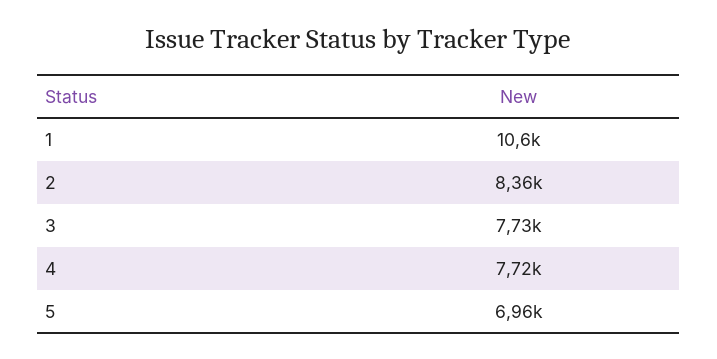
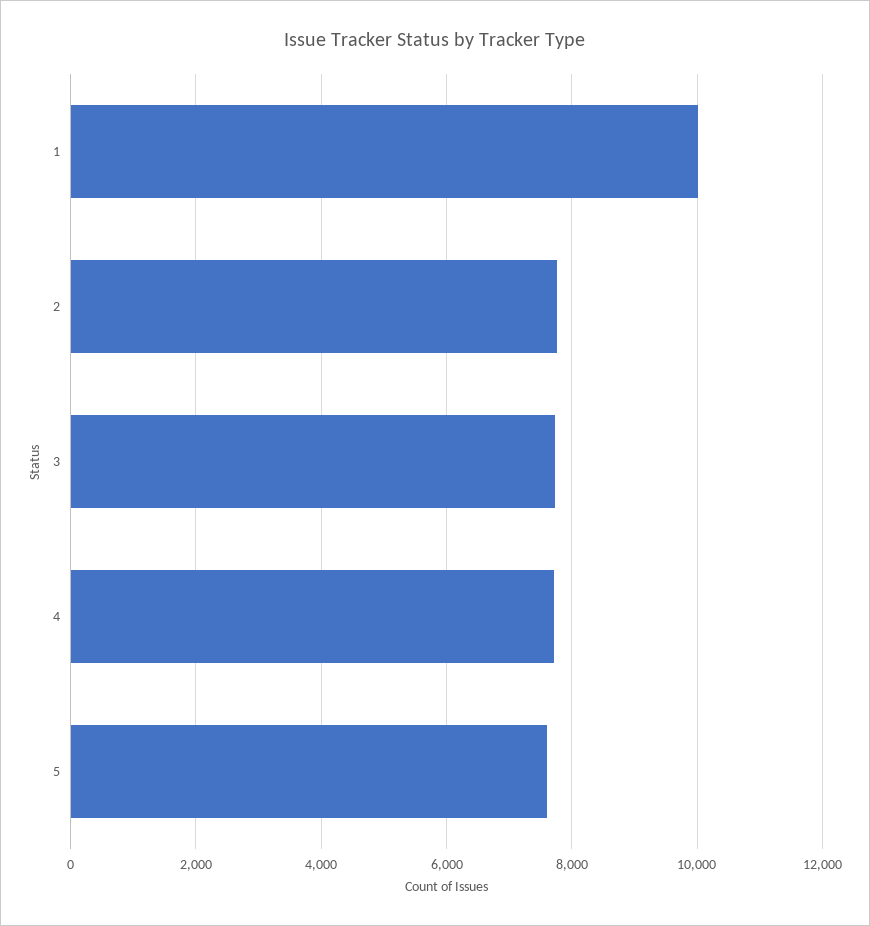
1: 10600 -> 10000
2: 8360 -> 7800
5: 6960 -> 7600

